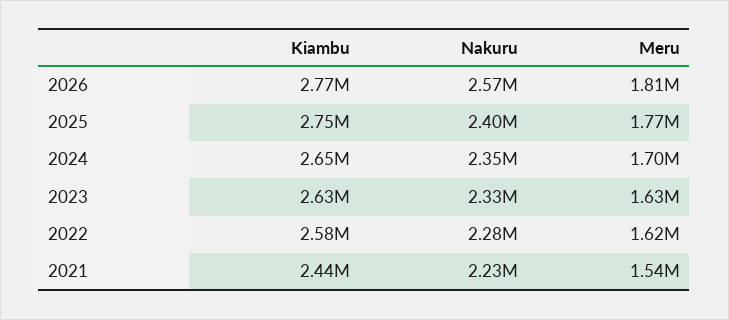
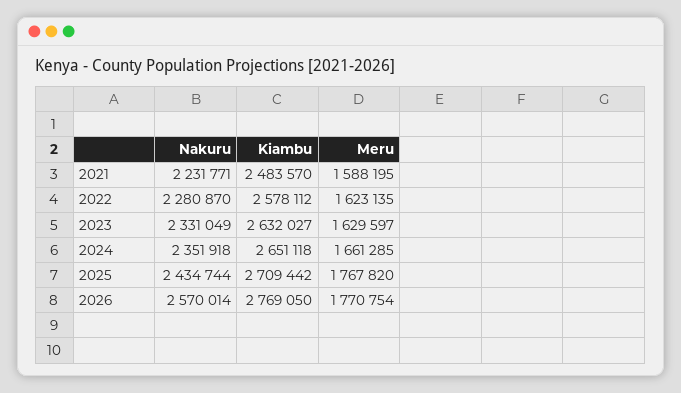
Meru, 2026: 1810000 -> 1770754
Kiambu, 2025: 2750000 -> 2709442
Nakuru, 2025: 2400000 -> 2434744
Meru, 2024: 1700000 -> 1661285
Kiambu, 2021: 2440000 -> 2483570
Meru, 2021: 1540000 -> 1588195

